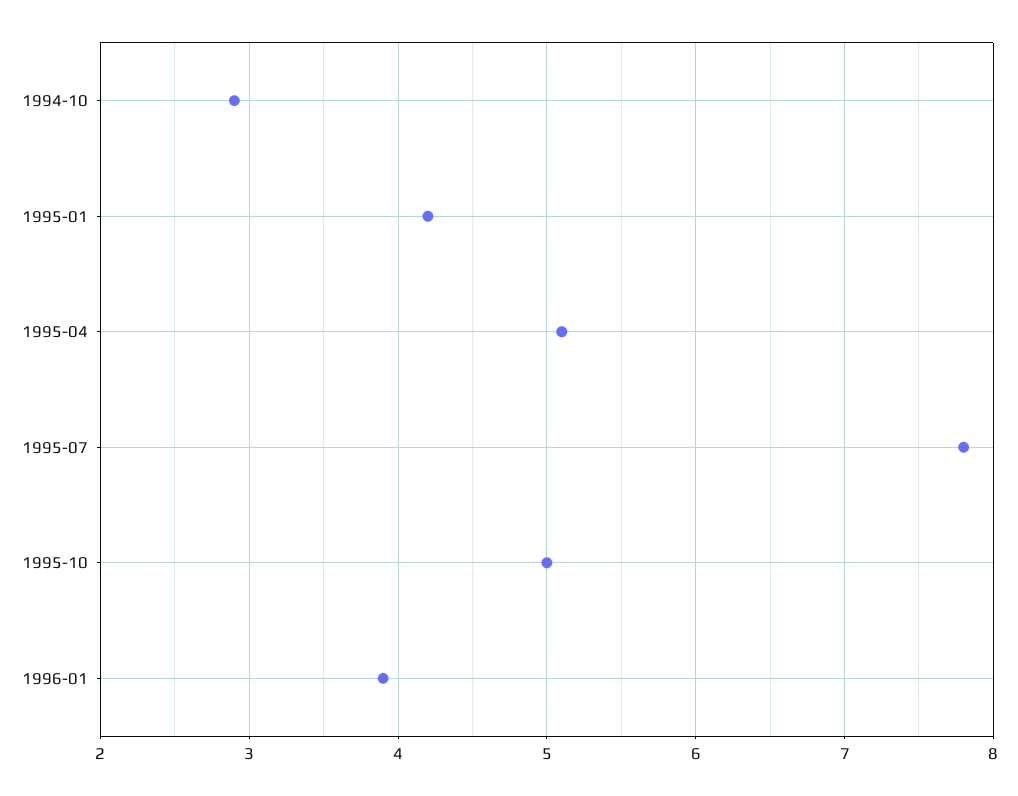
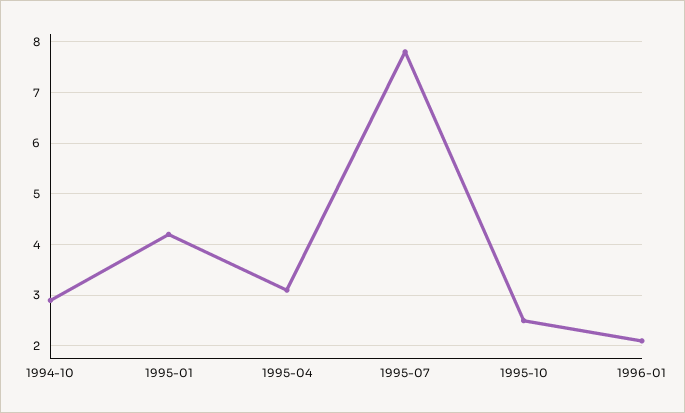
1995-04: 5.1 -> 3
1995-10: 5 -> 2.5
1996-01: 3.9 -> 2

